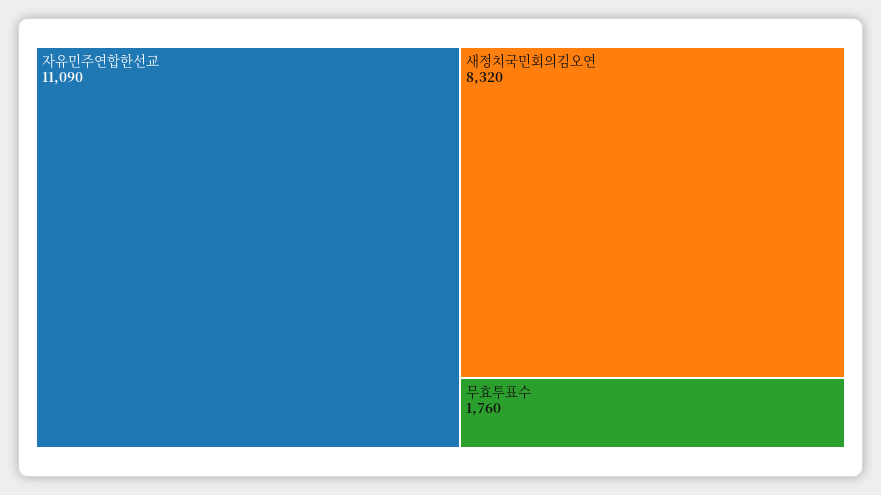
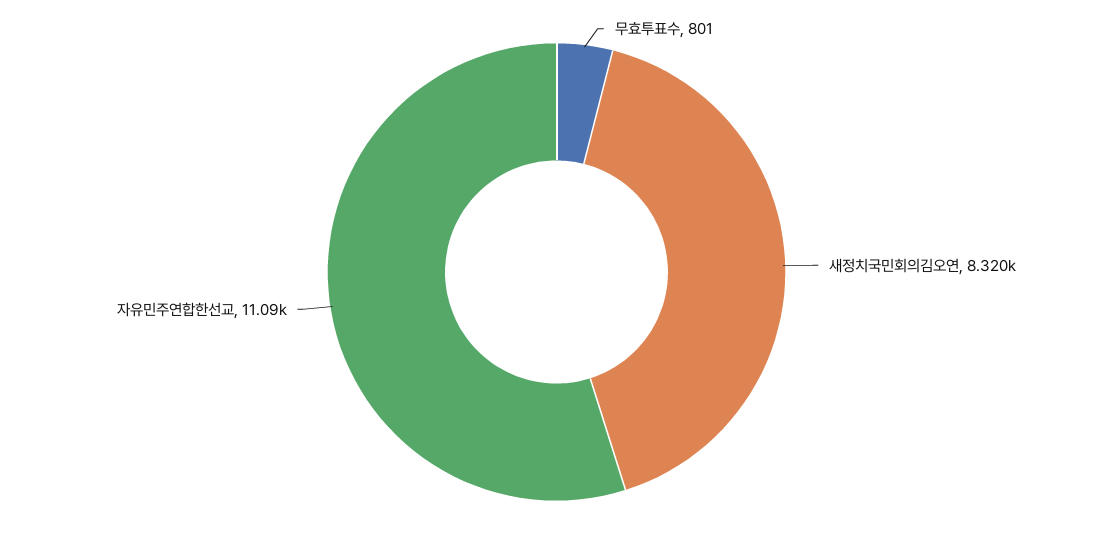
무효투표수: 1760 -> 801

